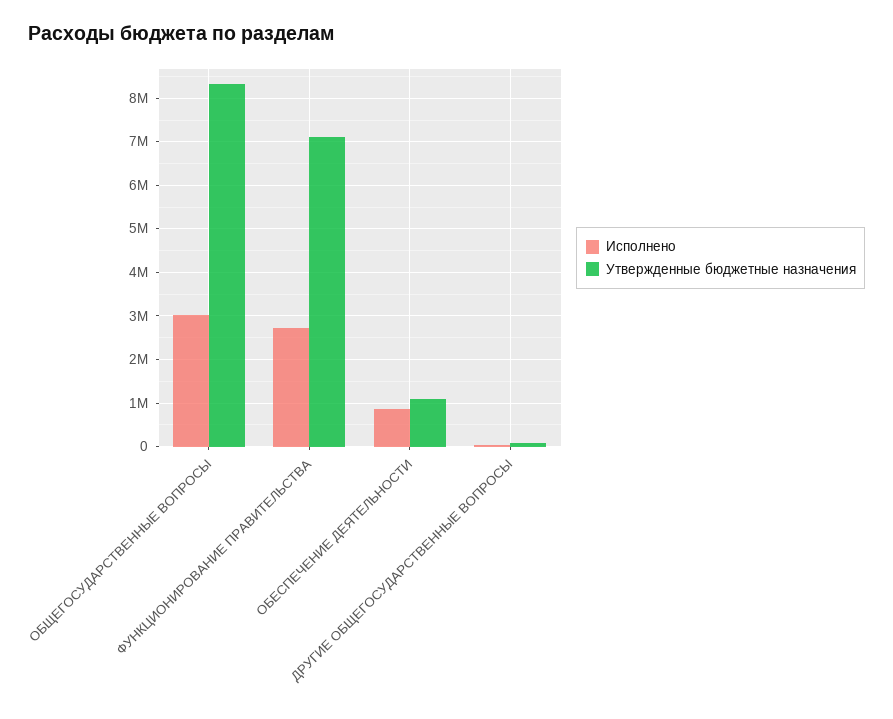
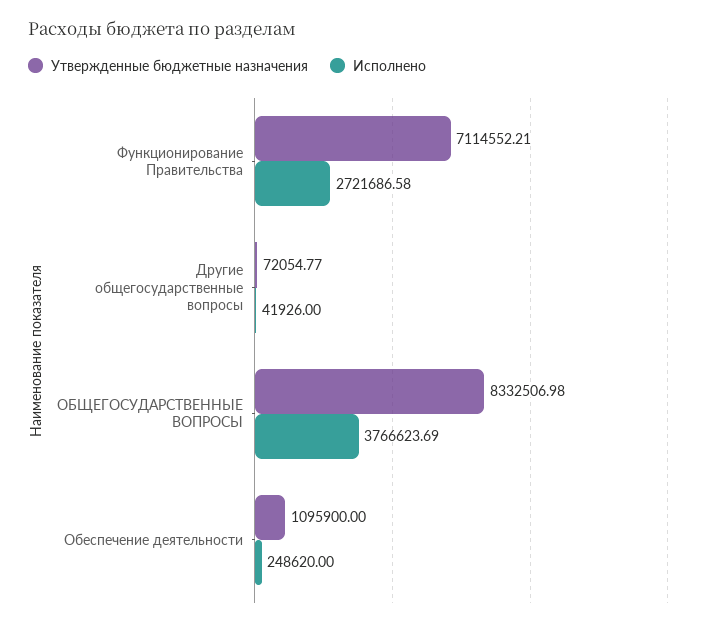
Исполнено, ОБЩЕГОСУДАРСТВЕННЫЕ ВОПРОСЫ: 3000000 -> 3766623.69
Исполнено, ОБЕСПЕЧЕНИЕ ДЕЯТЕЛЬНОСТИ: 800000 -> 248620

